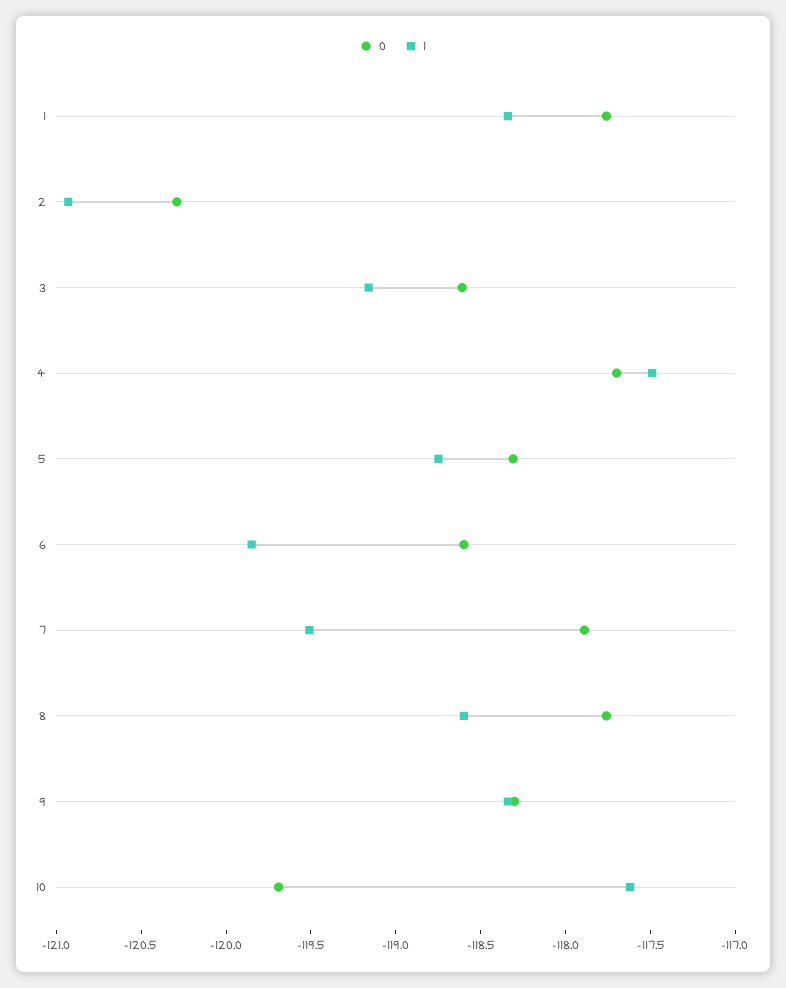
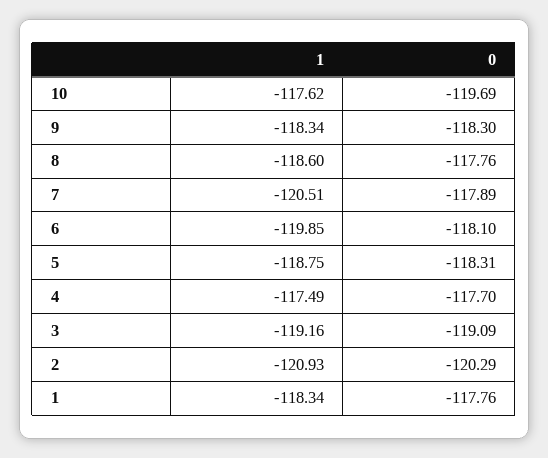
0, 3: -118.6 -> -119.09
0, 6: -118.6 -> -118.1
1, 7: -119.5 -> -120.51

